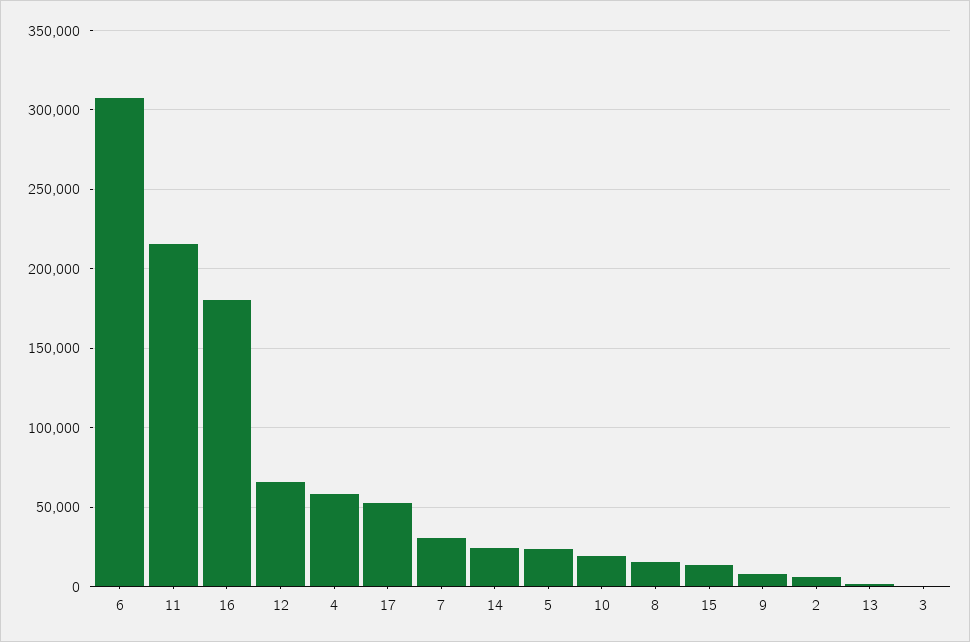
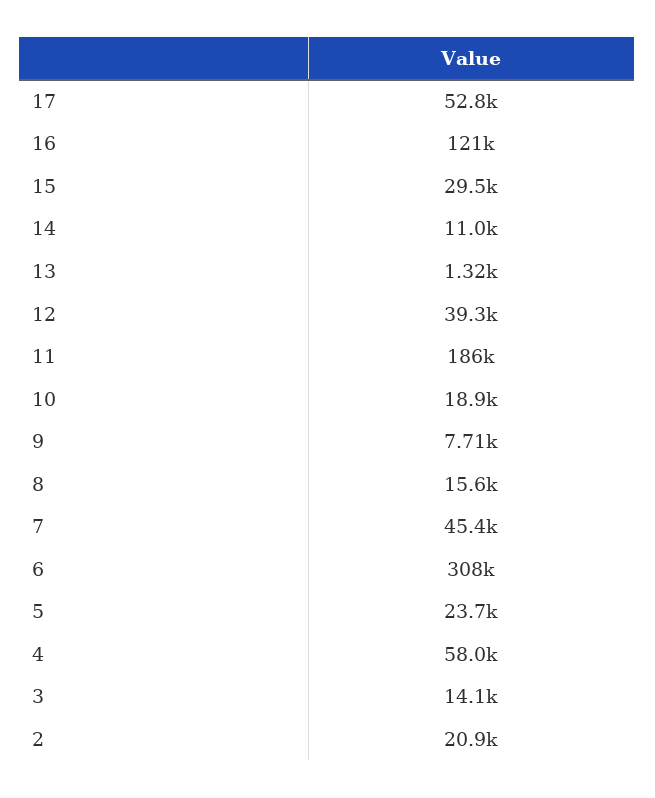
11: 215000 -> 186000
16: 180000 -> 121000
12: 65000 -> 39300
7: 30000 -> 45400
14: 25000 -> 11000
15: 15000 -> 29500
2: 5000 -> 20900
3: 0 -> 14100

